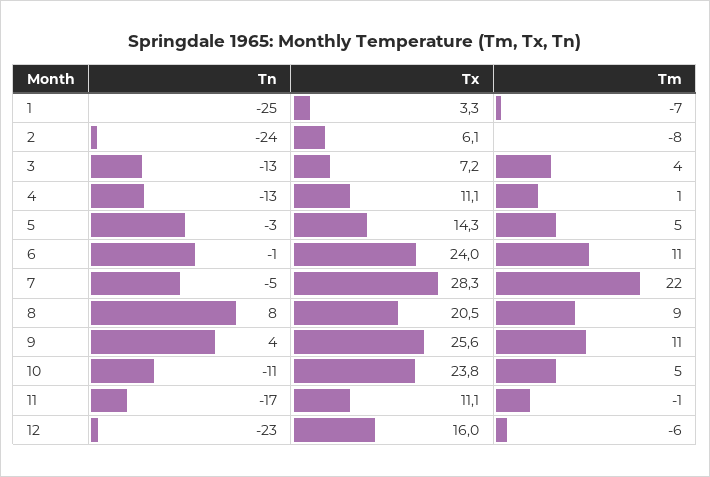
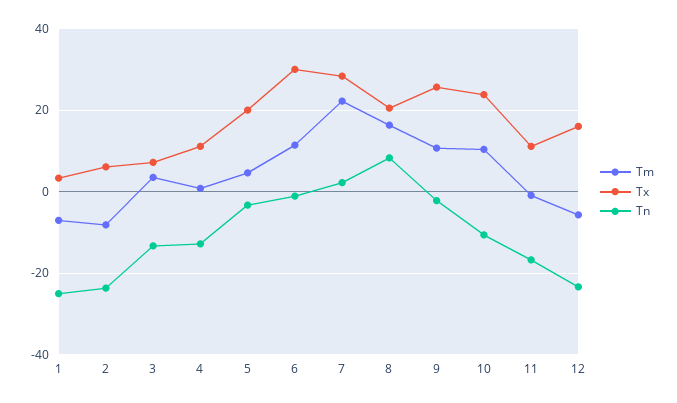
Tx, 5: 14.3 -> 20
Tx, 6: 24 -> 30
Tn, 7: -5 -> 2
Tm, 8: 9 -> 16
Tn, 9: 4 -> -2
Tm, 10: 5 -> 10

